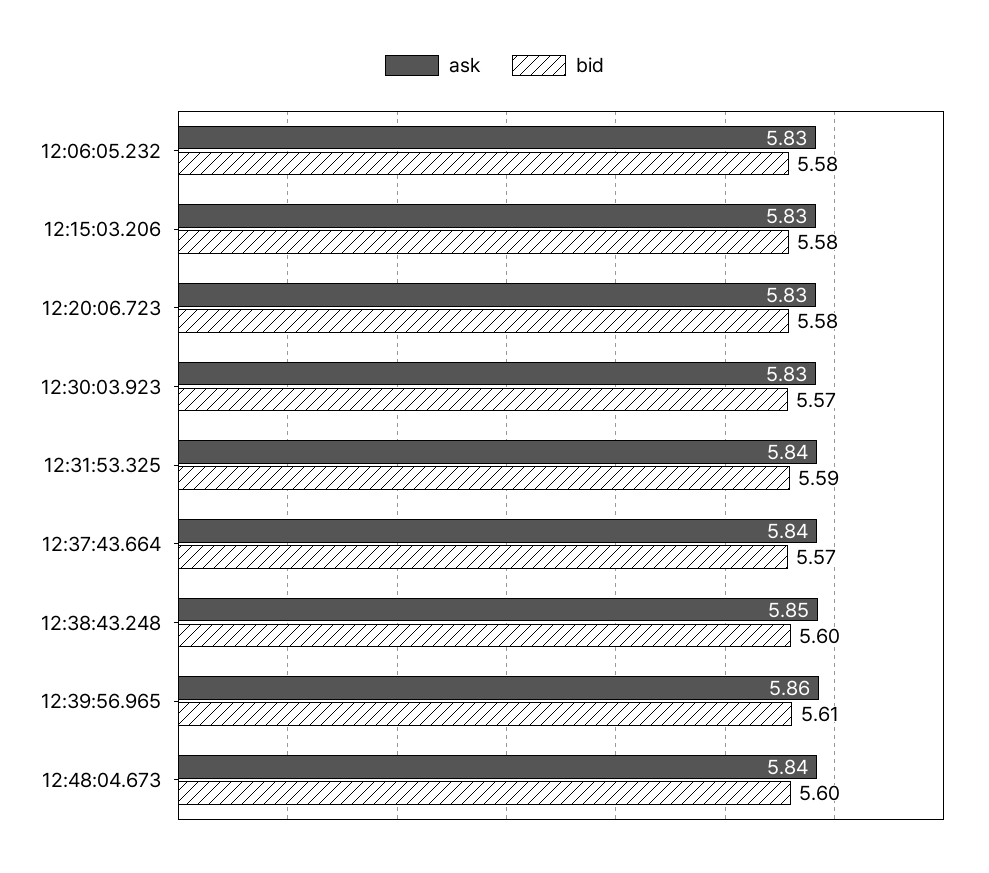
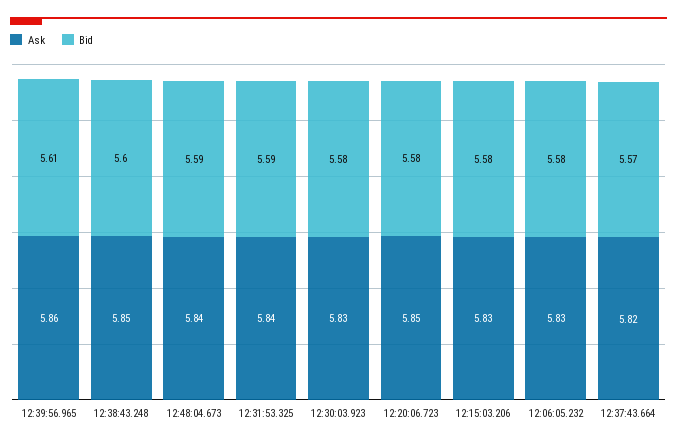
ask, 12:20:06.723: 5.83 -> 5.85
bid, 12:30:03.923: 5.57 -> 5.58
ask, 12:37:43.664: 5.84 -> 5.82
bid, 12:48:04.673: 5.6 -> 5.59

